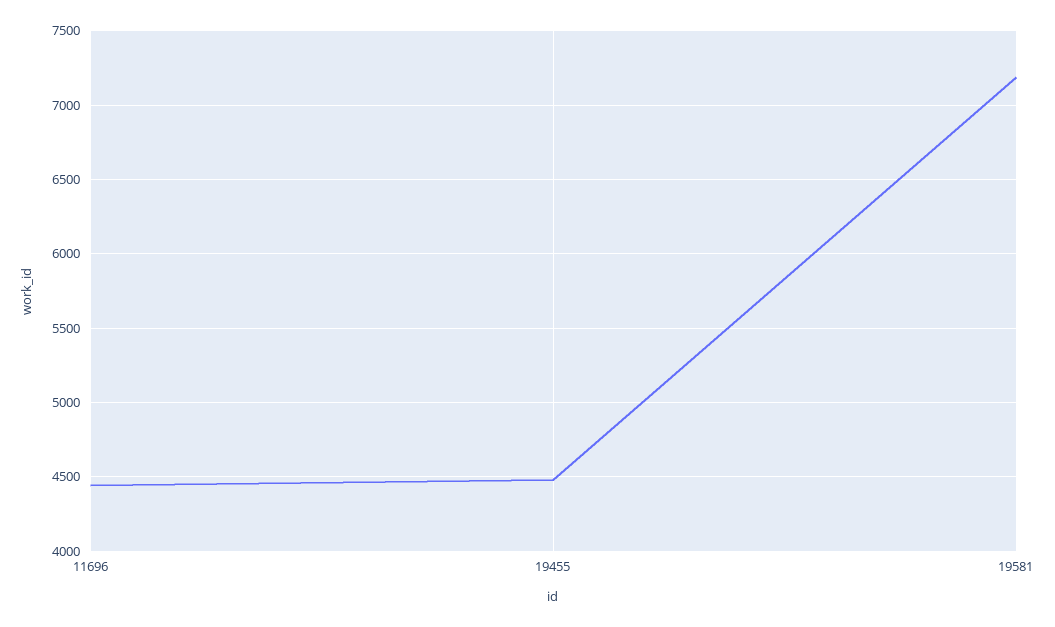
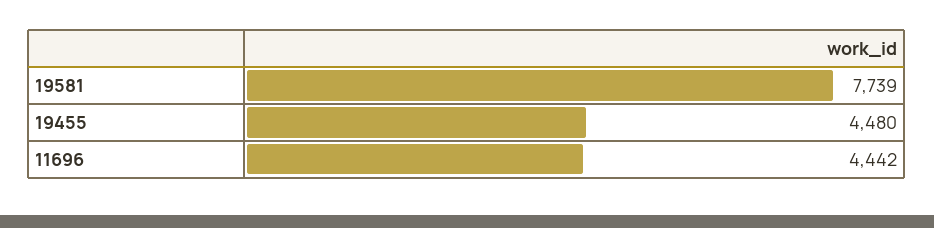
19581: 7200 -> 7739

